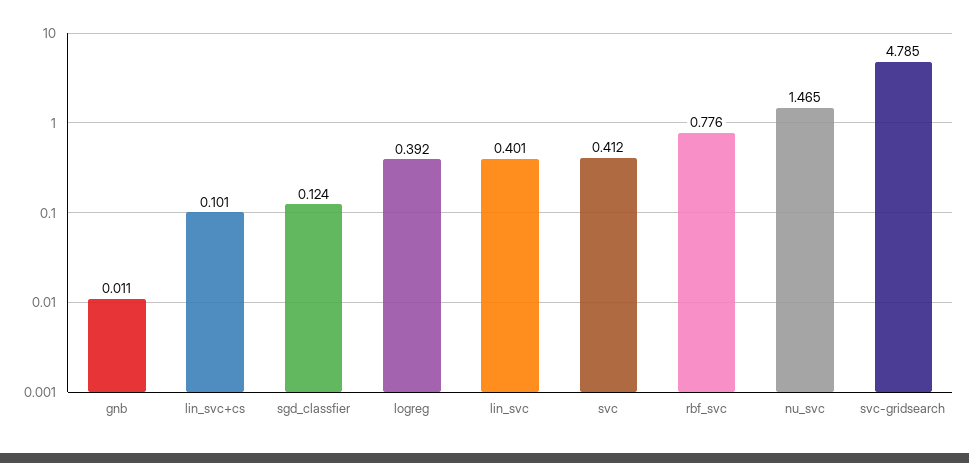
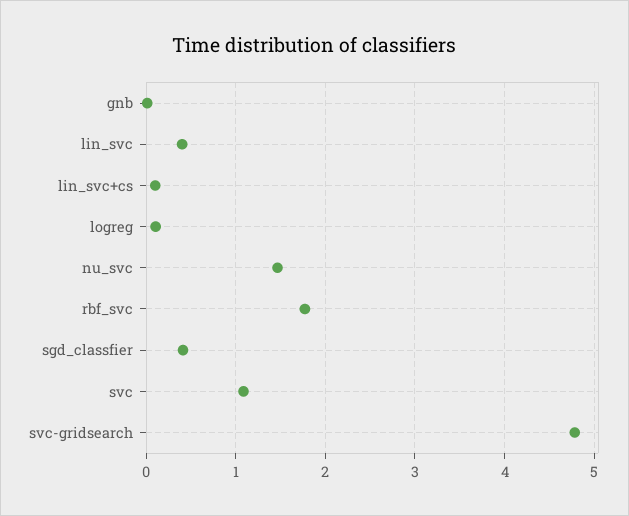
sgd_classfier: 0.124 -> 0.4
logreg: 0.392 -> 0.1
svc: 0.412 -> 1.1
rbf_svc: 0.776 -> 1.8

